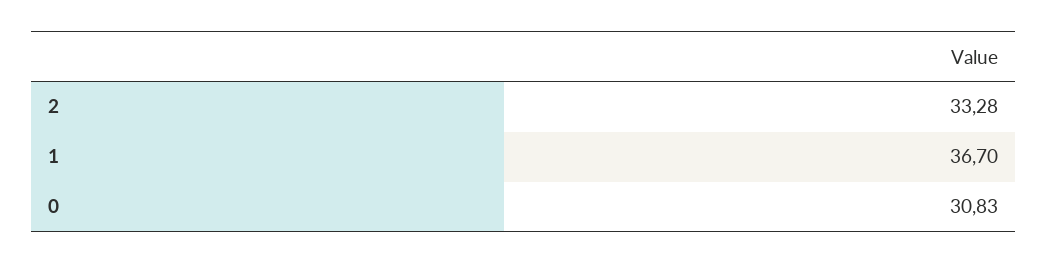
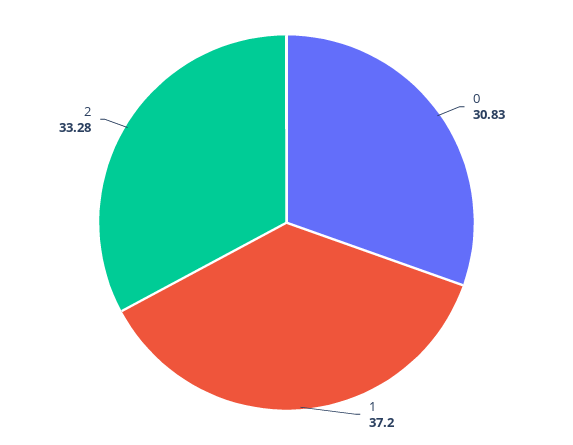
1: 36.7 -> 37.2

